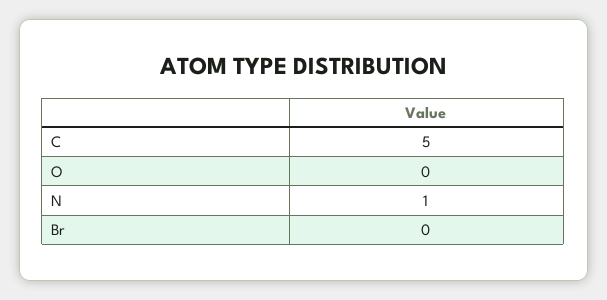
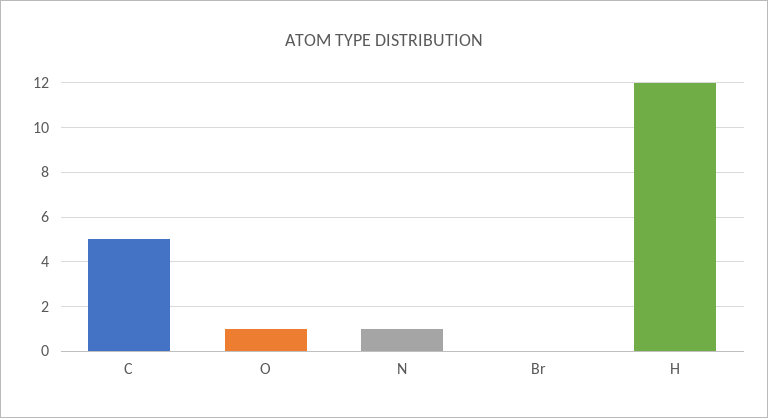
O: 0 -> 1
H: none -> 12

